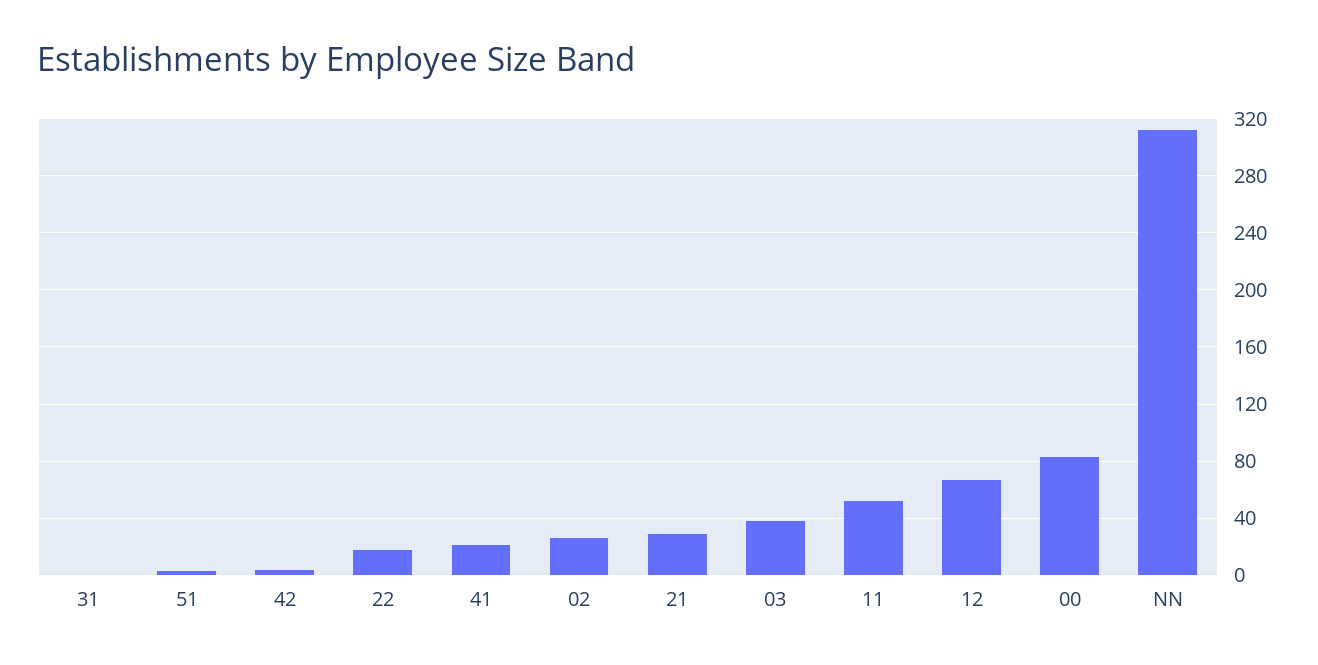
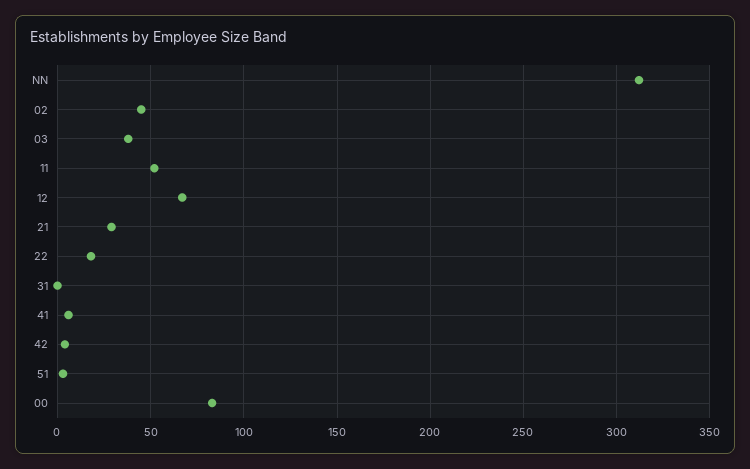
41: 20 -> 5
02: 25 -> 45

